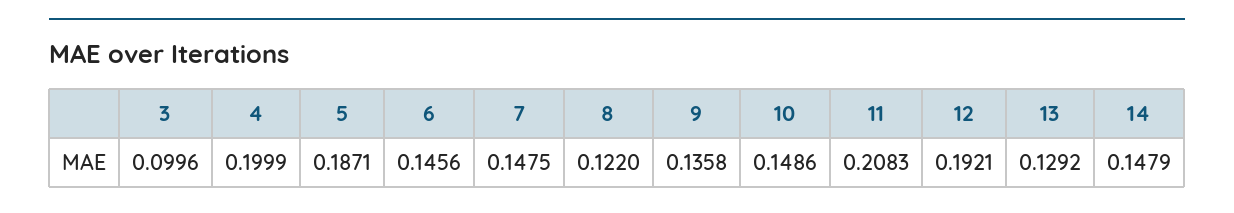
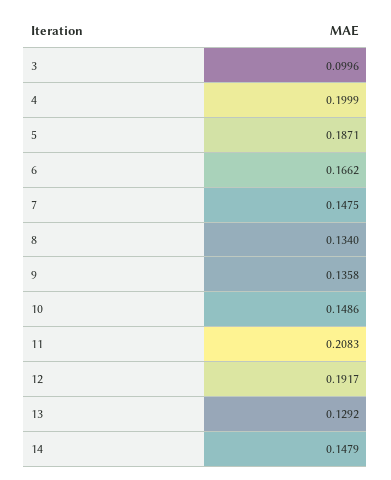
6: 0.1456 -> 0.1662
8: 0.122 -> 0.134
12: 0.1921 -> 0.1917

